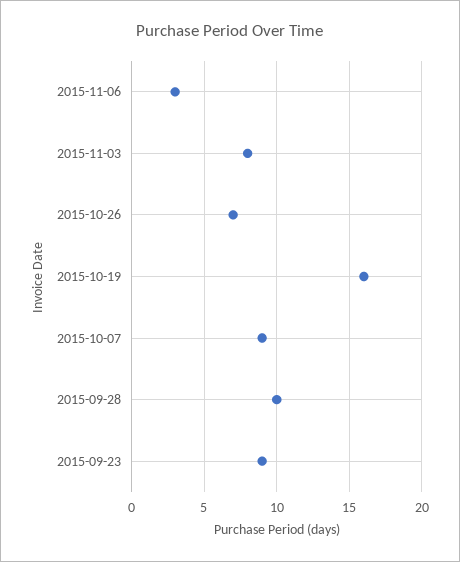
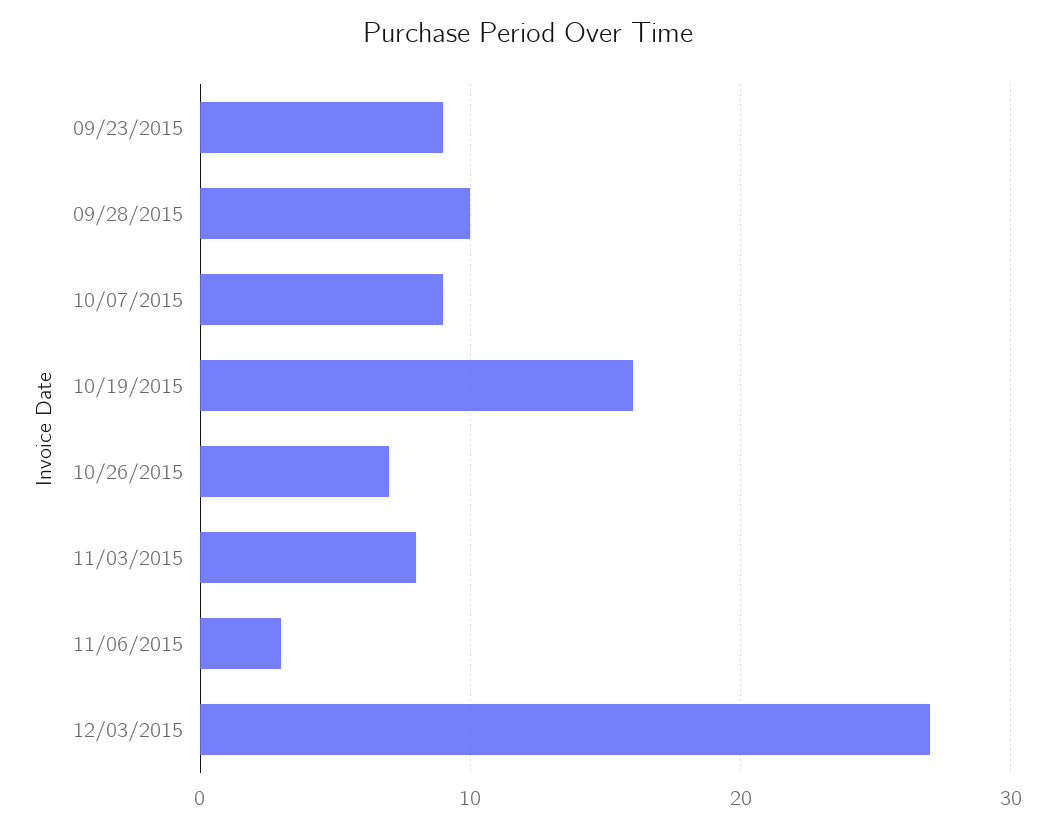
12/03/2015: none -> 27

